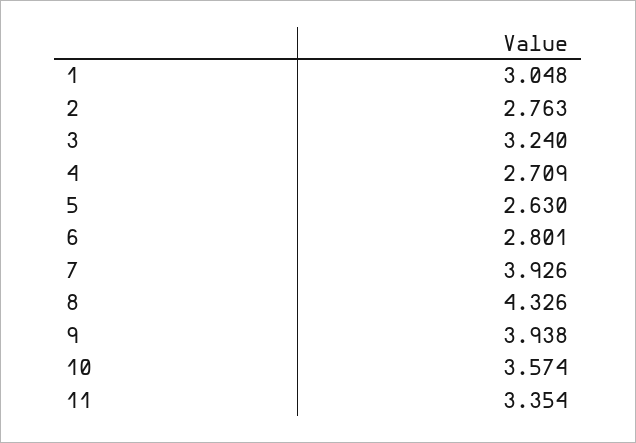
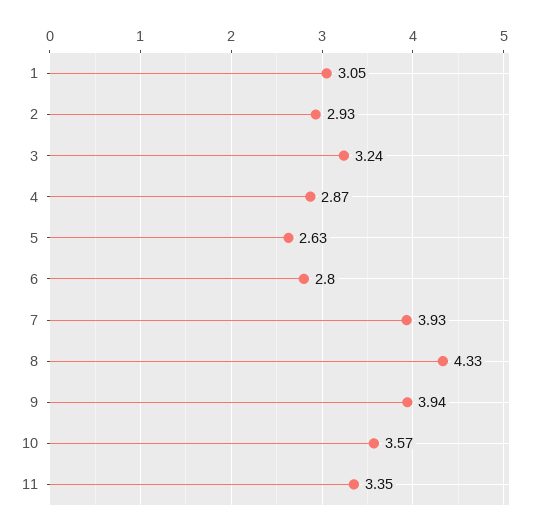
2: 2.763 -> 2.93
4: 2.709 -> 2.87

